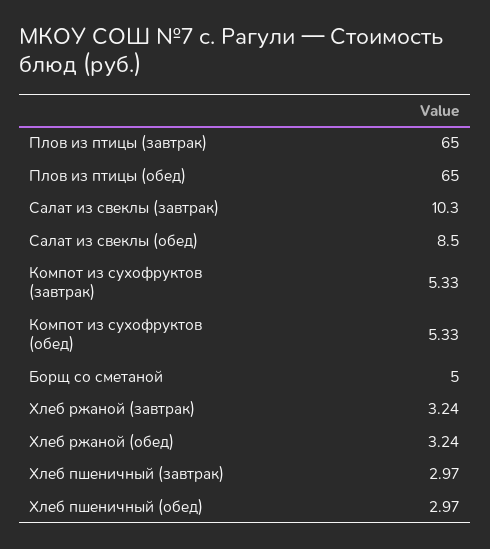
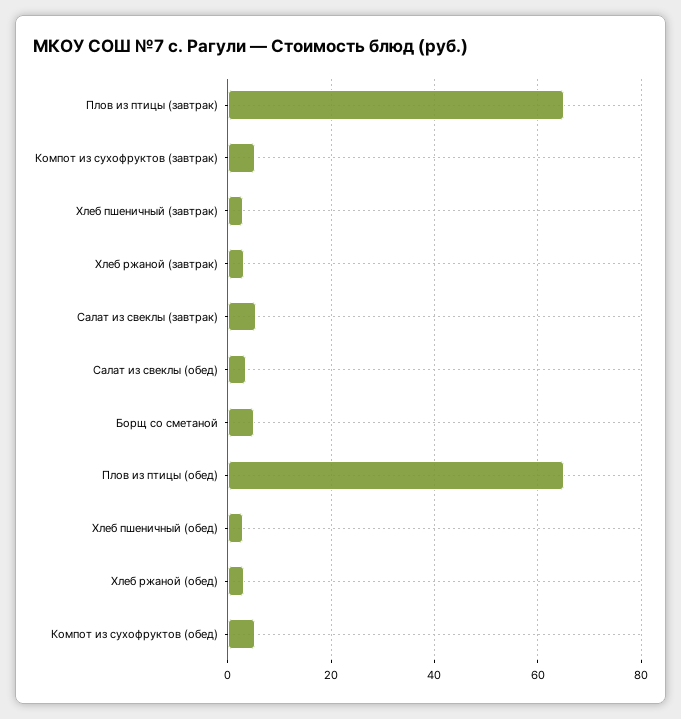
Салат из свеклы (завтрак): 10.3 -> 6
Салат из свеклы (обед): 8.5 -> 4

